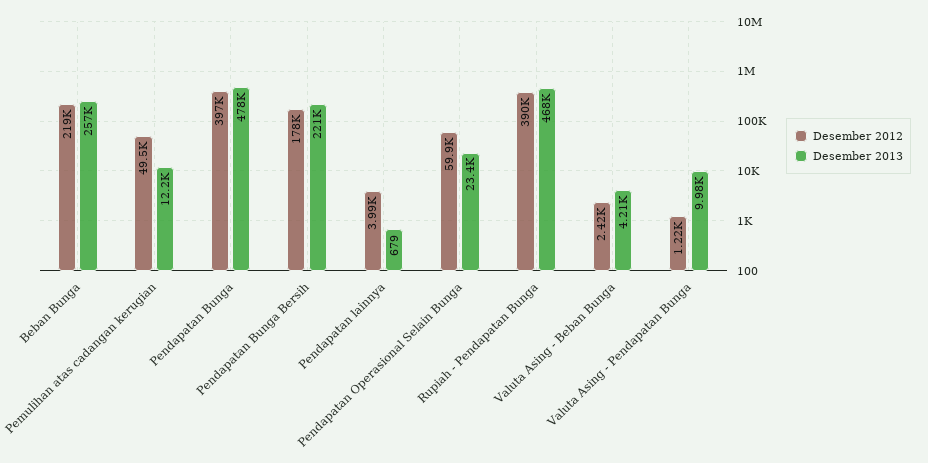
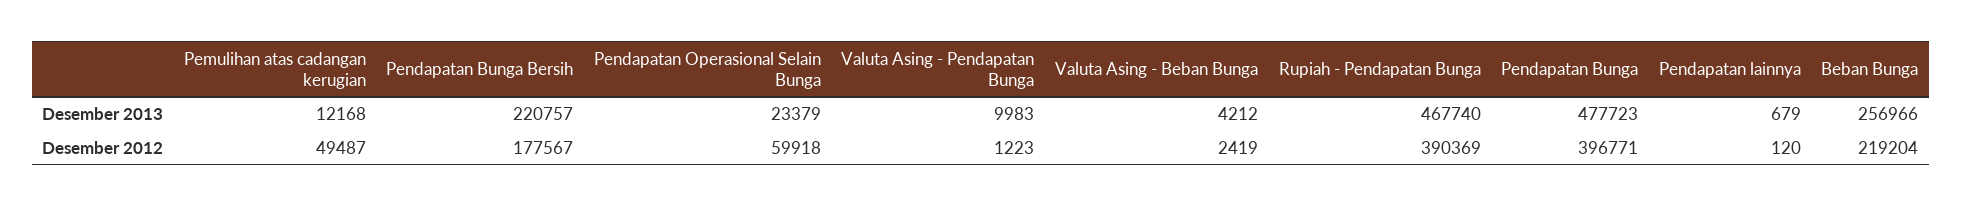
Desember 2012, Pendapatan lainnya: 3990 -> 120

